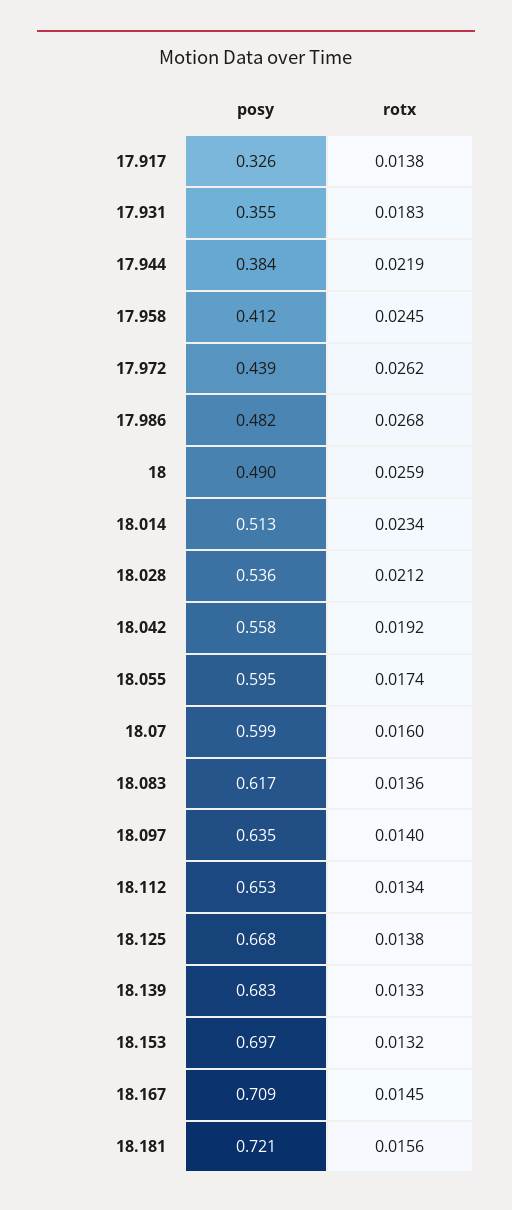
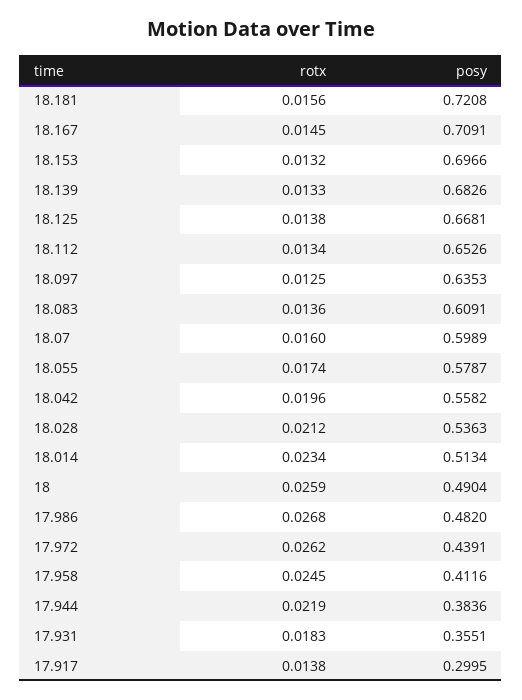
posy, 17.917: 0.326 -> 0.2995
rotx, 18.042: 0.0192 -> 0.0196
posy, 18.055: 0.595 -> 0.5787
posy, 18.083: 0.617 -> 0.6091
rotx, 18.097: 0.014 -> 0.0125

